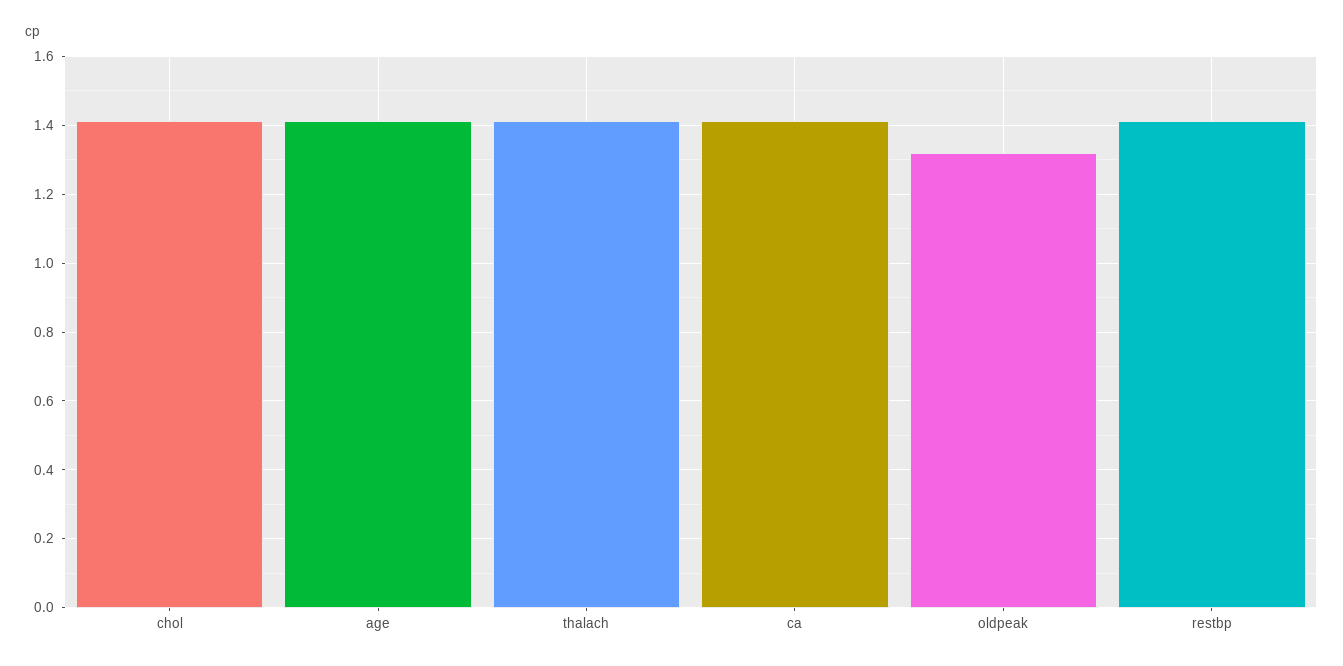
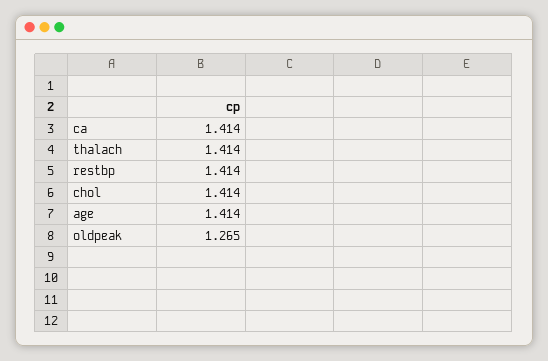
oldpeak: 1.32 -> 1.265

